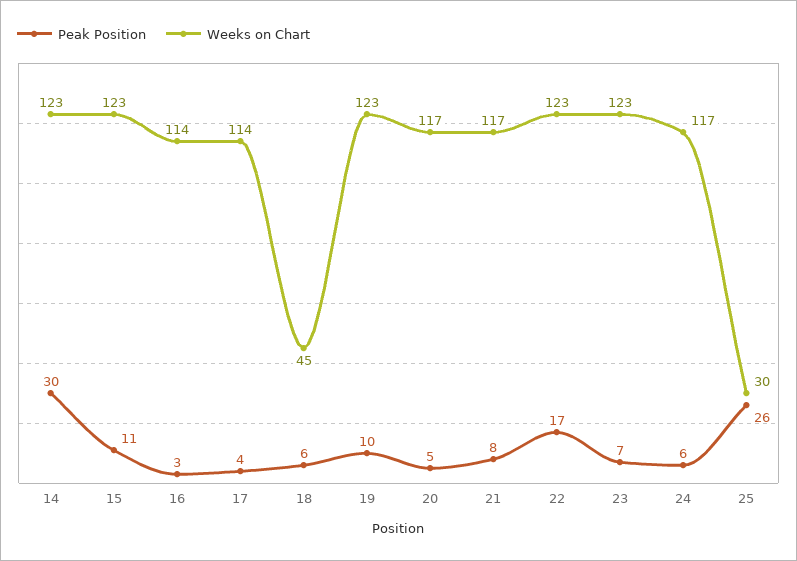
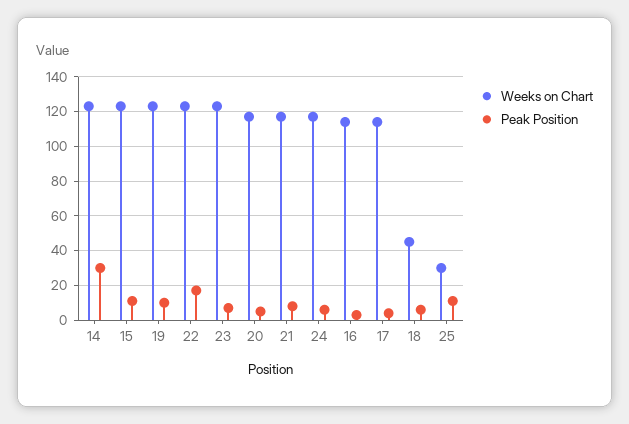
Peak Position, 25: 26 -> 10

